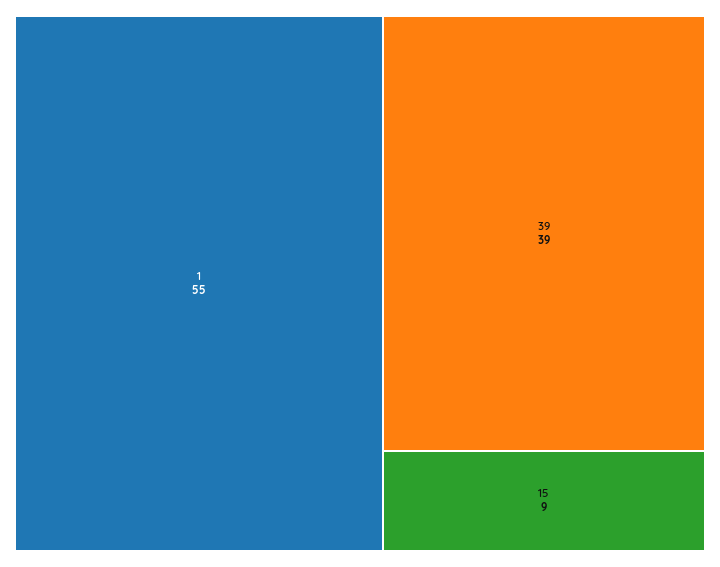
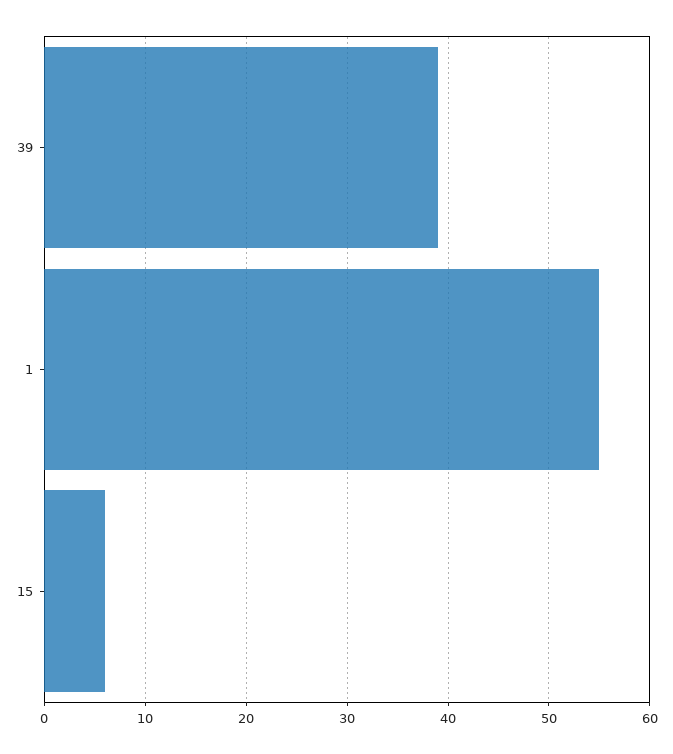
15: 9 -> 6

